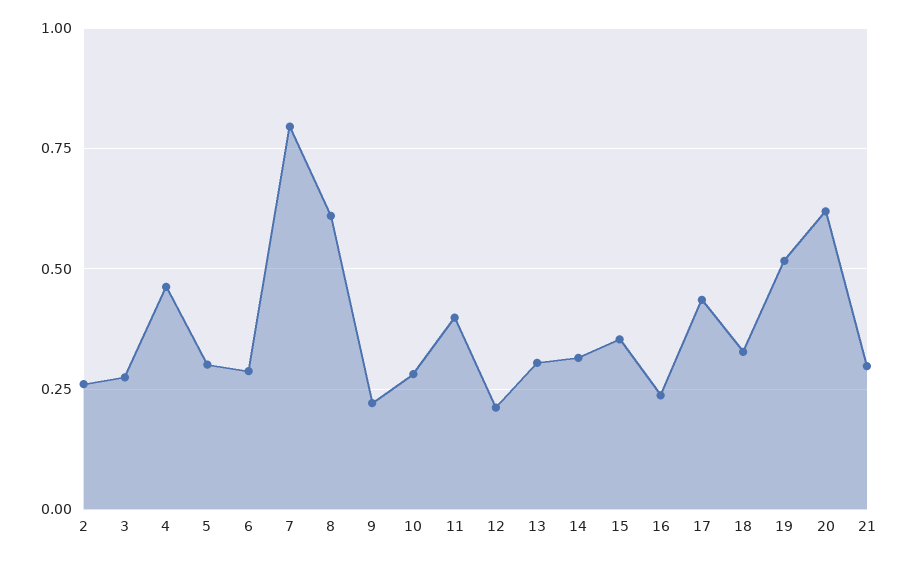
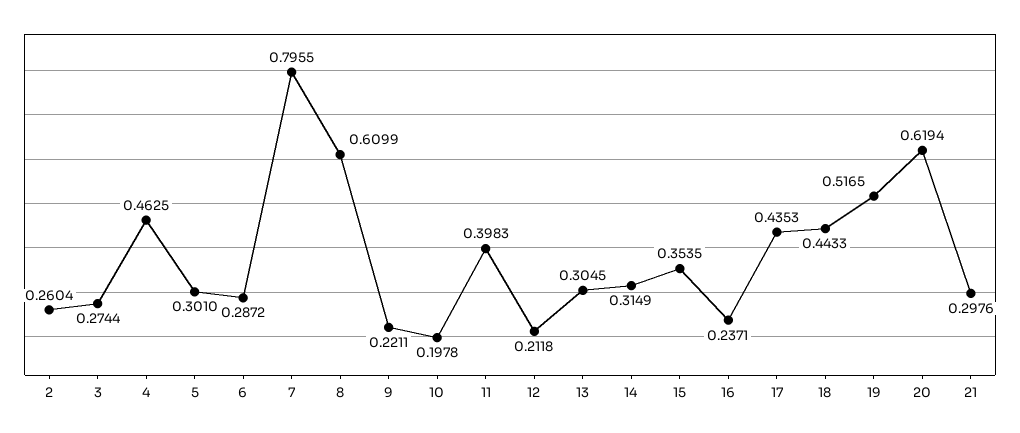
10: 0.275 -> 0.1978
18: 0.325 -> 0.4433

